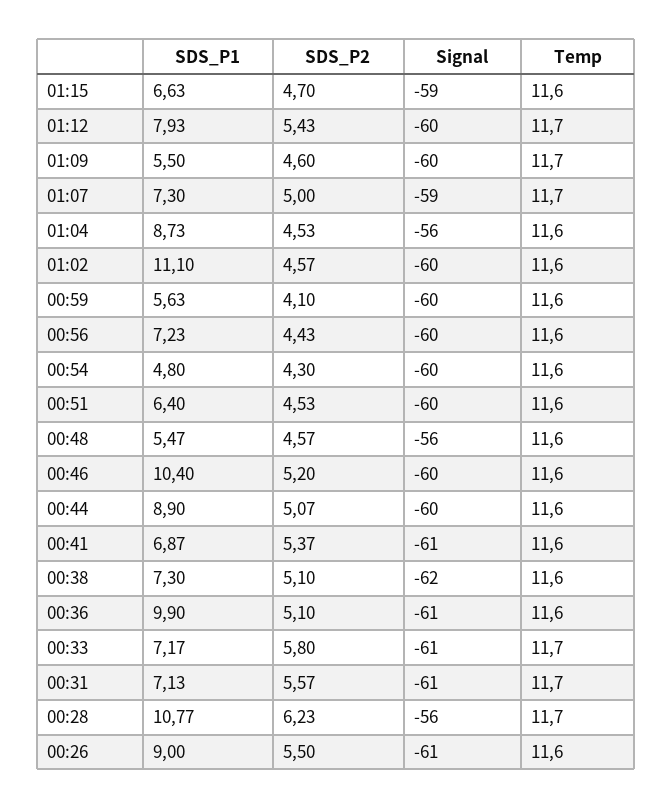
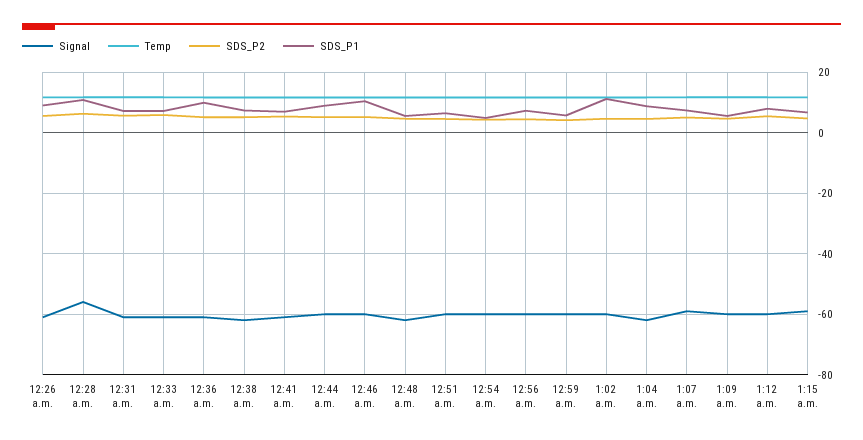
Signal, 01:04: -56 -> -62
Signal, 00:48: -56 -> -62

